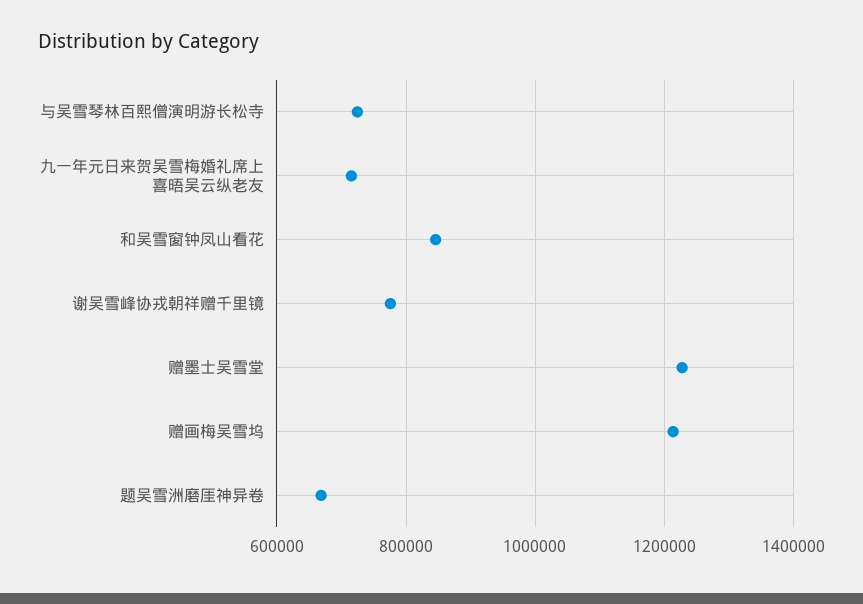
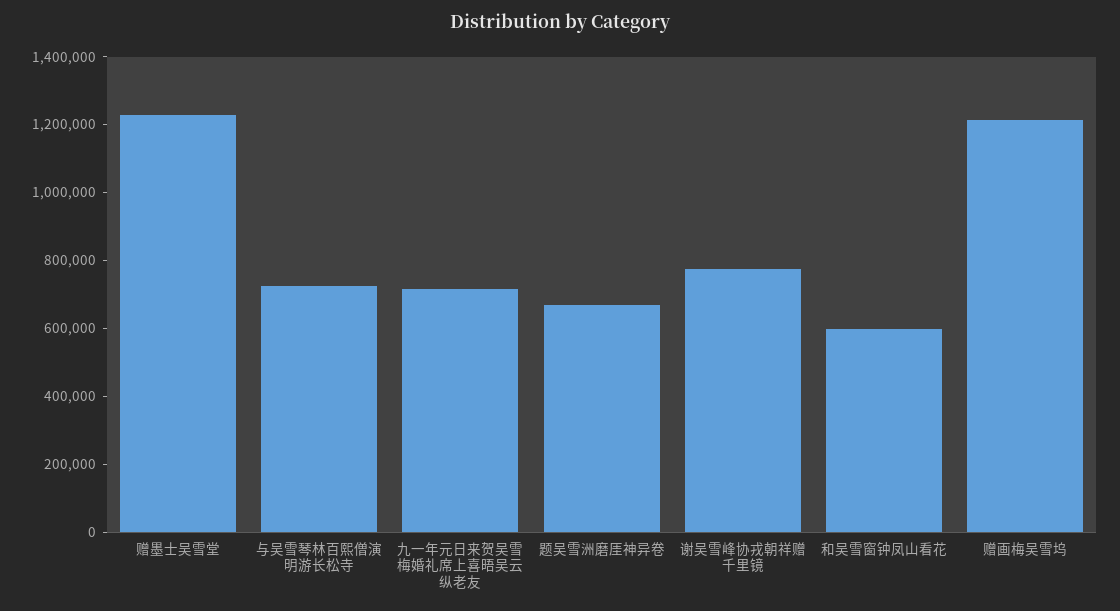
和吴雪窗钟凤山看花: 840000 -> 600000

